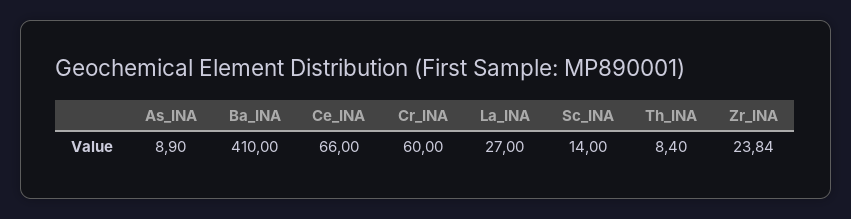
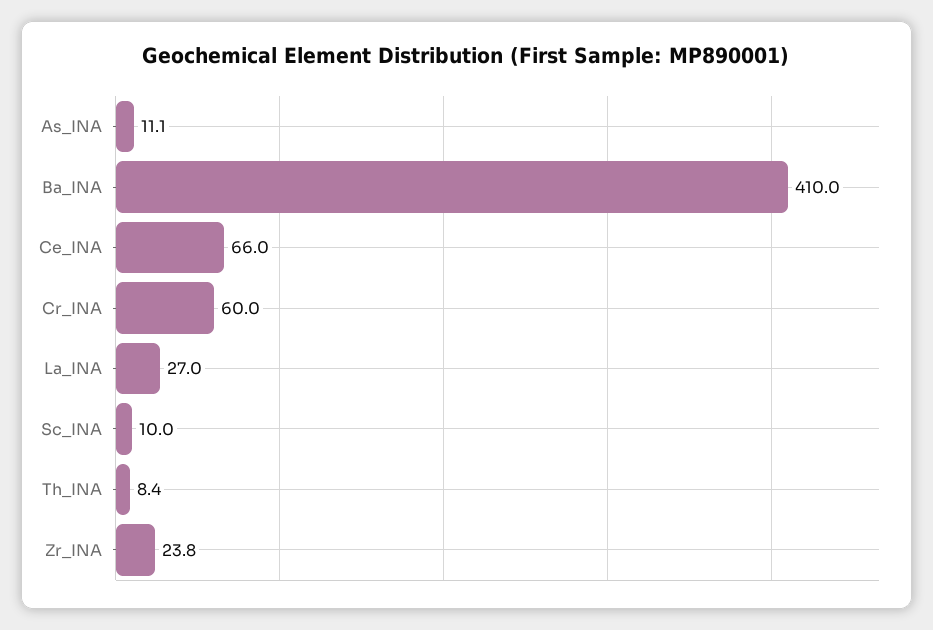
As_INA: 8.9 -> 11.1
Sc_INA: 14 -> 10

